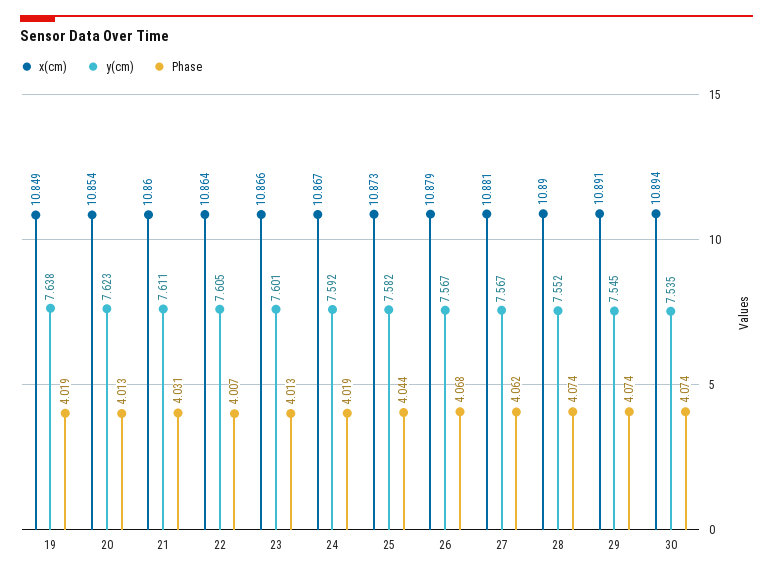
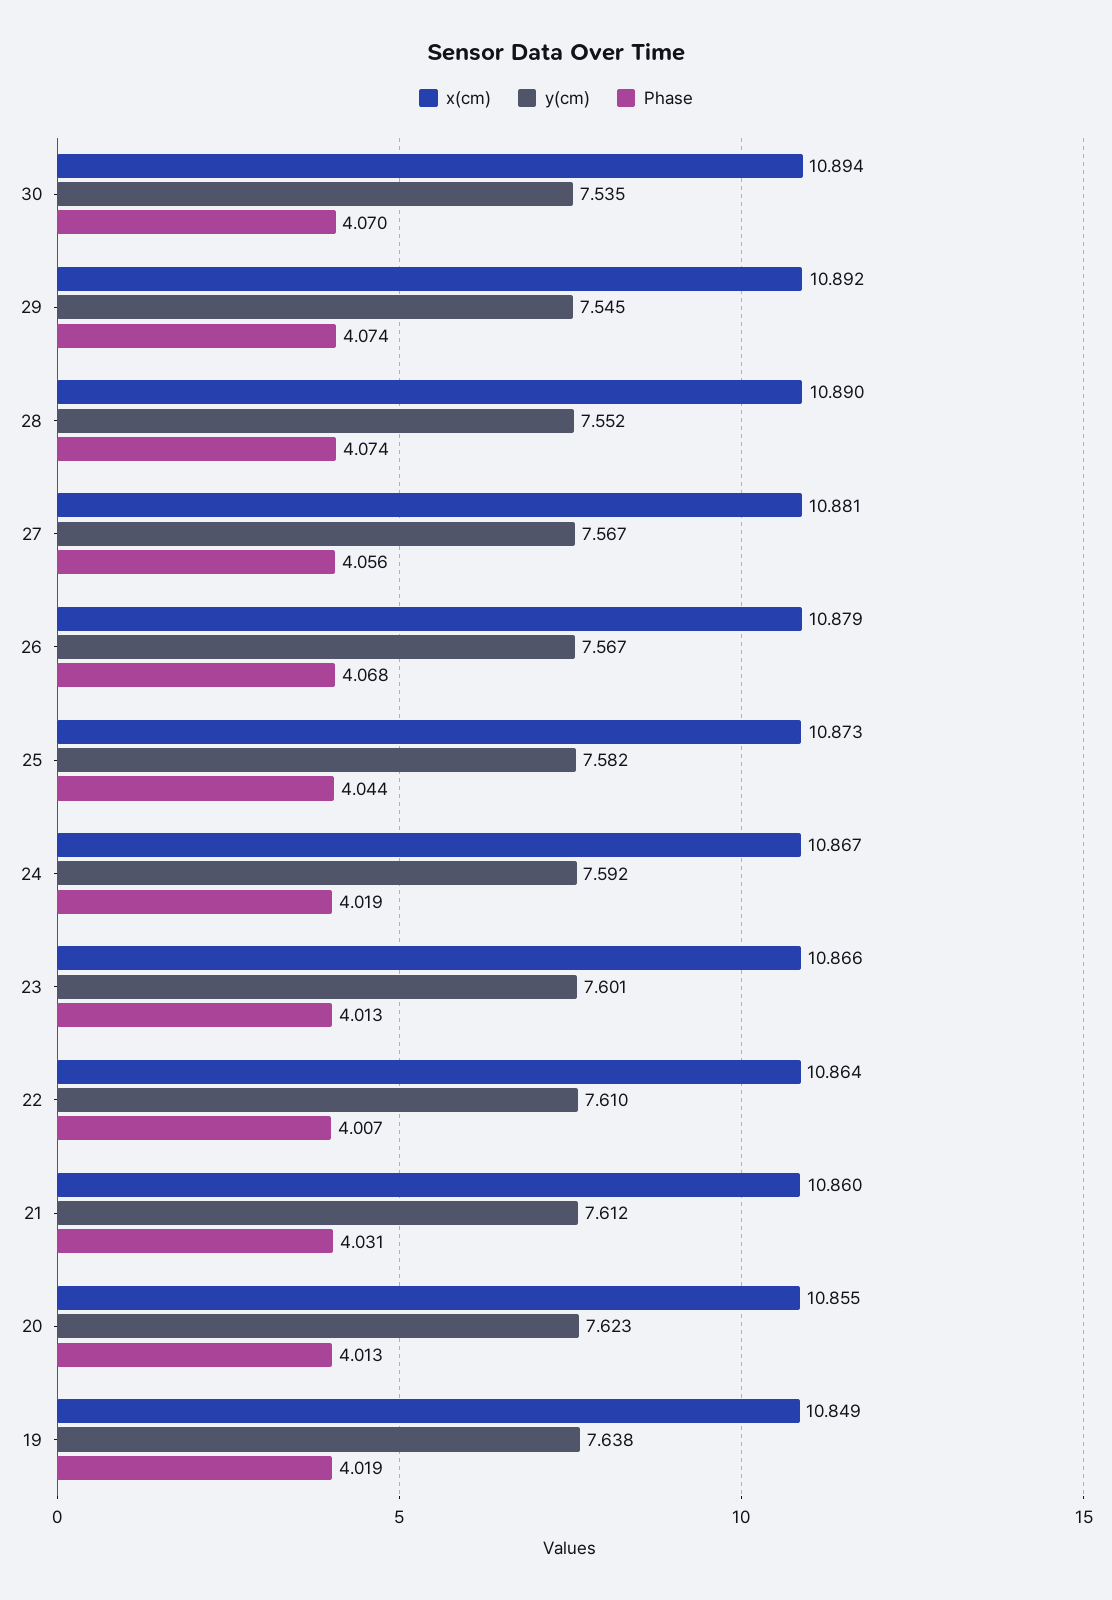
x(cm), 20: 10.854 -> 10.855
y(cm), 21: 7.611 -> 7.612
y(cm), 22: 7.605 -> 7.61
Phase, 27: 4.062 -> 4.056
x(cm), 29: 10.891 -> 10.892
Phase, 30: 4.074 -> 4.07

